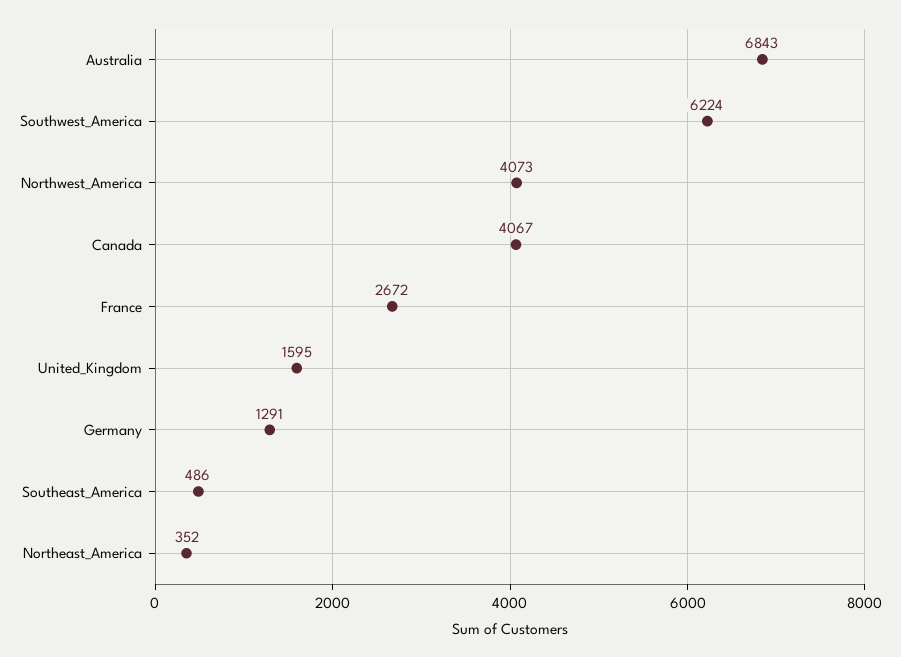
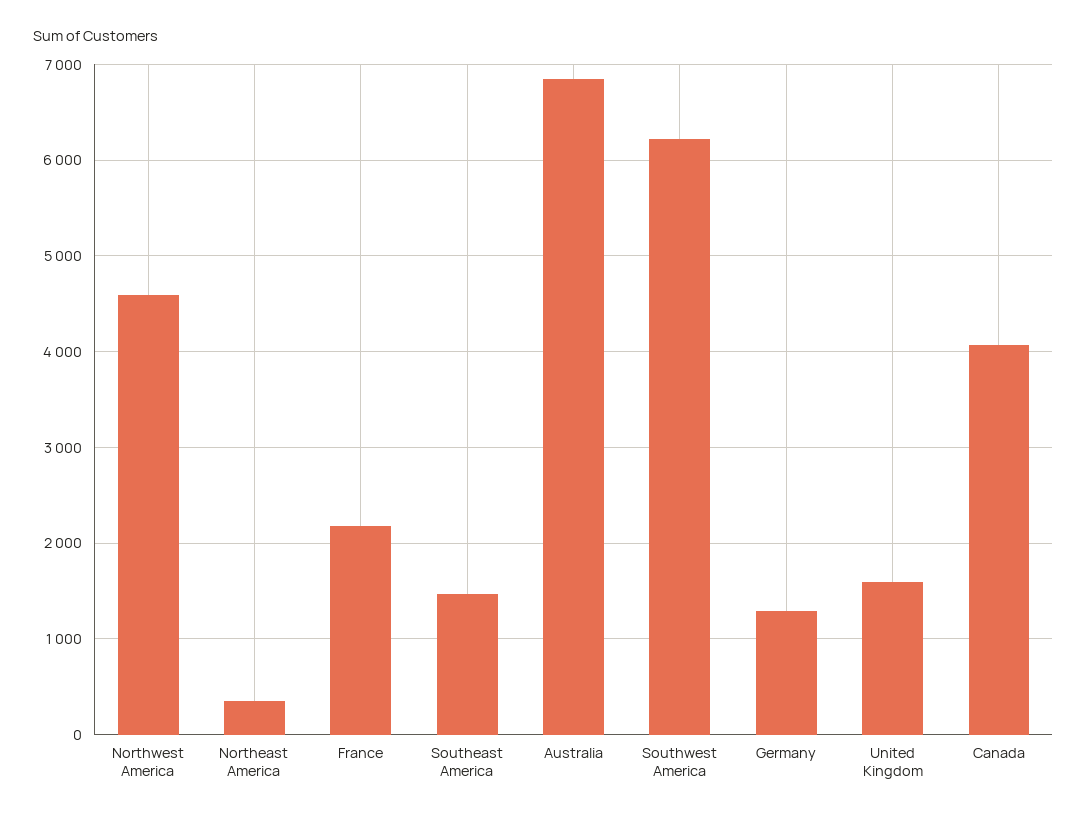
Northwest_America: 4073 -> 4600
France: 2672 -> 2200
Southeast_America: 486 -> 1500

